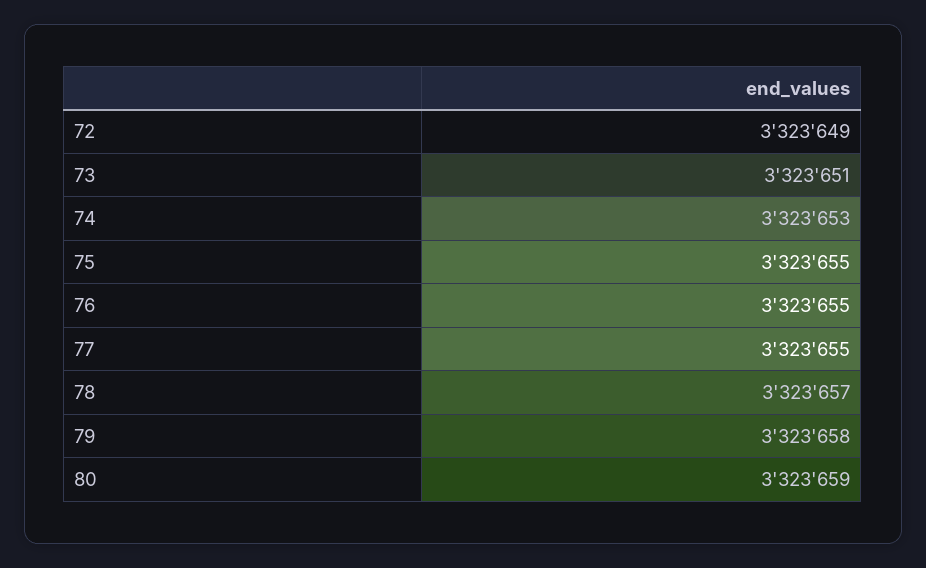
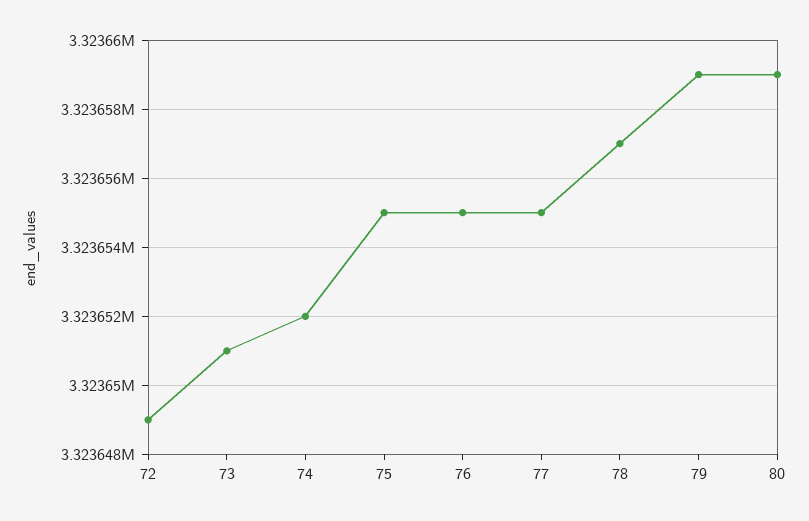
74: 3323653 -> 3323652
79: 3323658 -> 3323659

